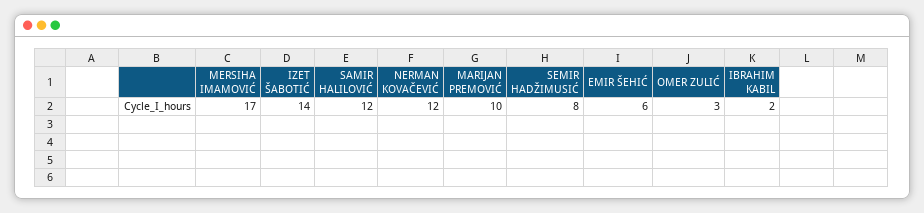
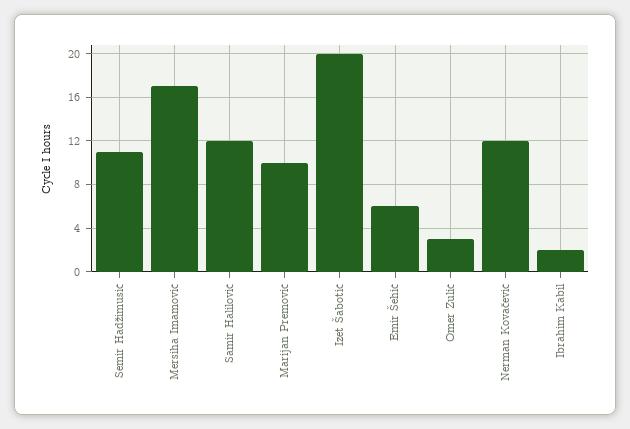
IZET ŠABOTIĆ: 14 -> 20
SEMIR HADŽIMUSIĆ: 8 -> 11

